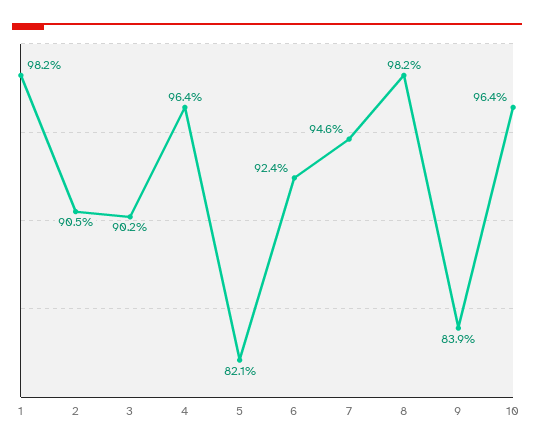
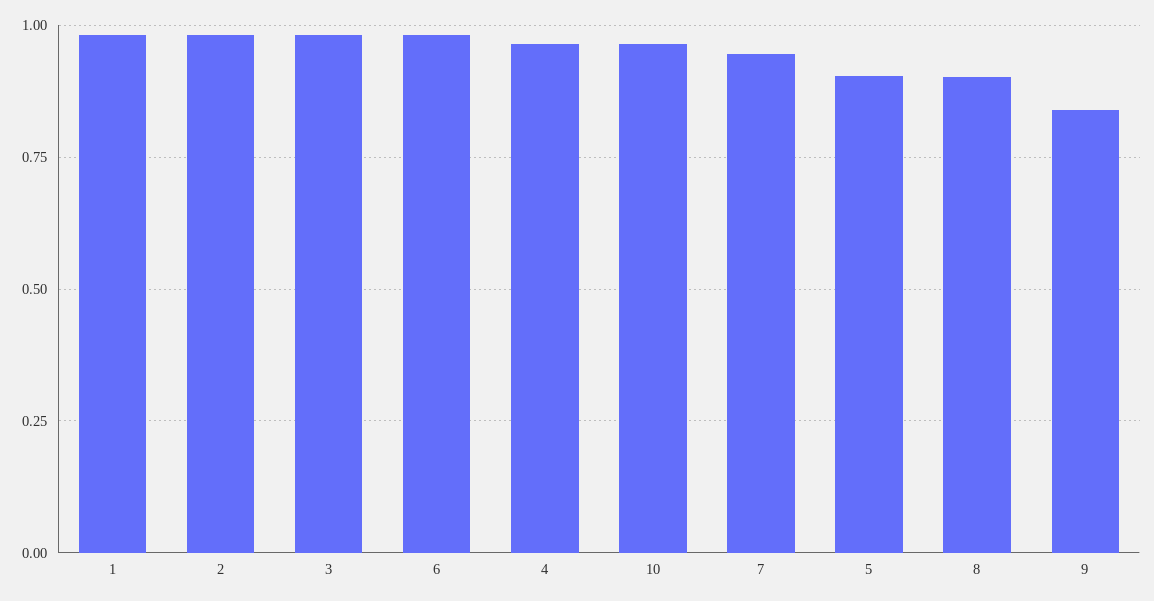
2: 0.905 -> 0.975
3: 0.902 -> 0.975
5: 0.821 -> 0.9
6: 0.924 -> 0.975
8: 0.982 -> 0.9

